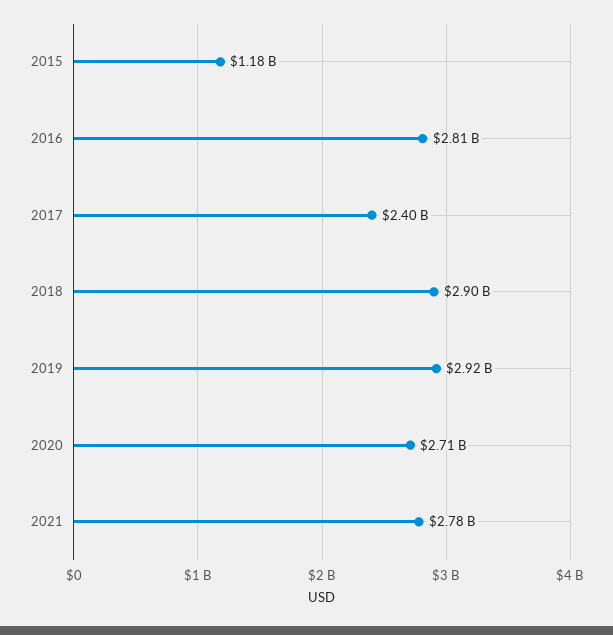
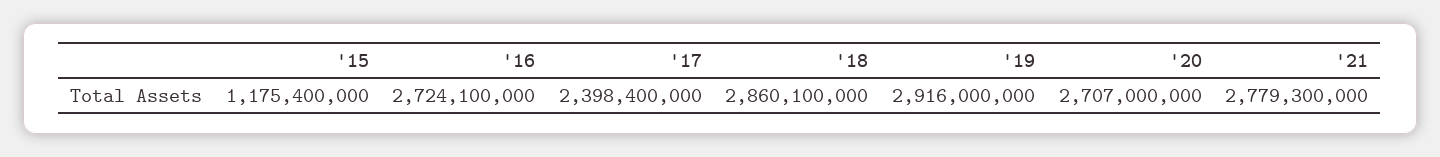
2016: 2810000000 -> 2724100000
2018: 2900000000 -> 2860100000

